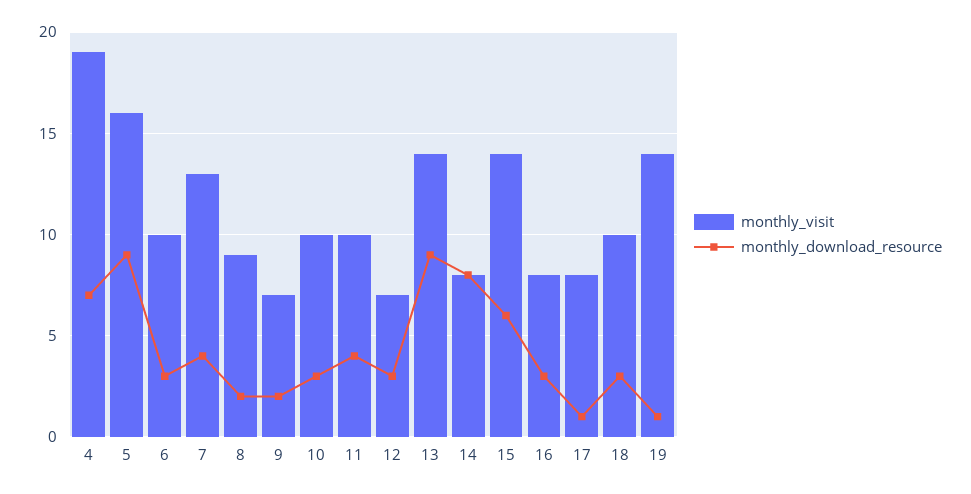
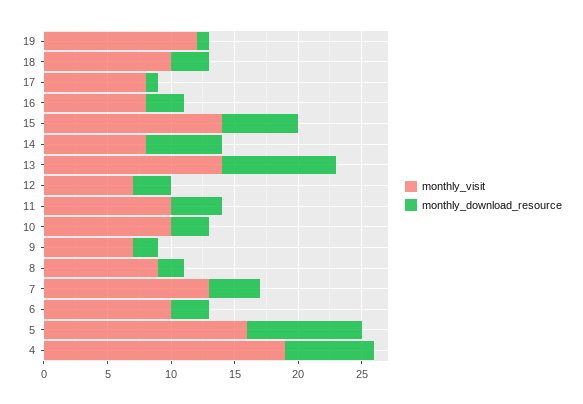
monthly_download_resource, 14: 8 -> 6
monthly_visit, 19: 14 -> 12

